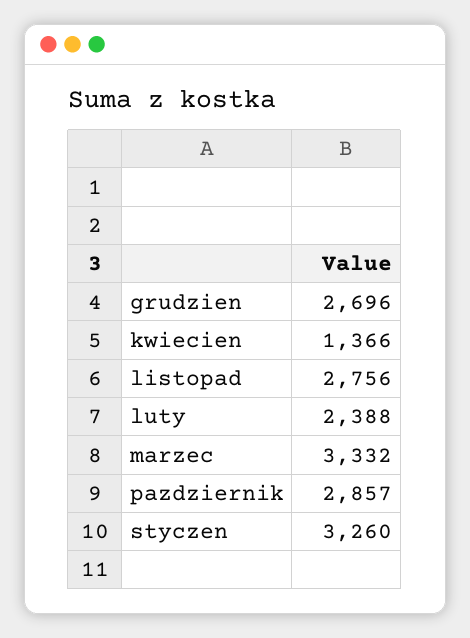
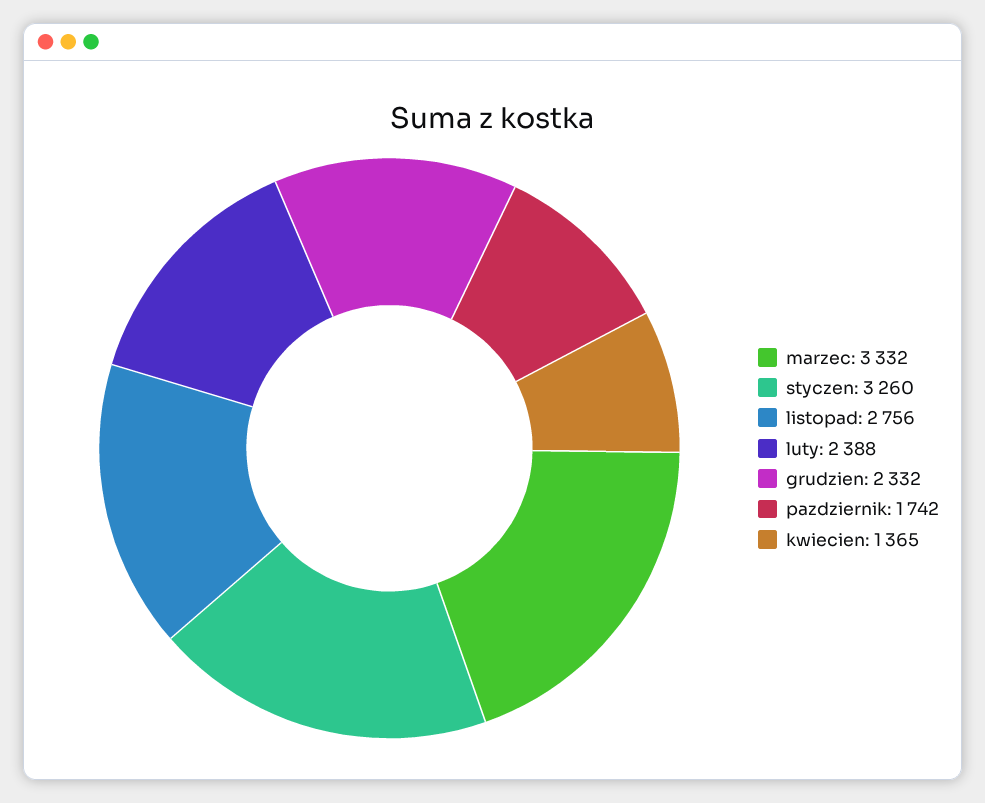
grudzien: 2696 -> 2332
kwiecien: 1366 -> 1365
pazdziernik: 2857 -> 1742

